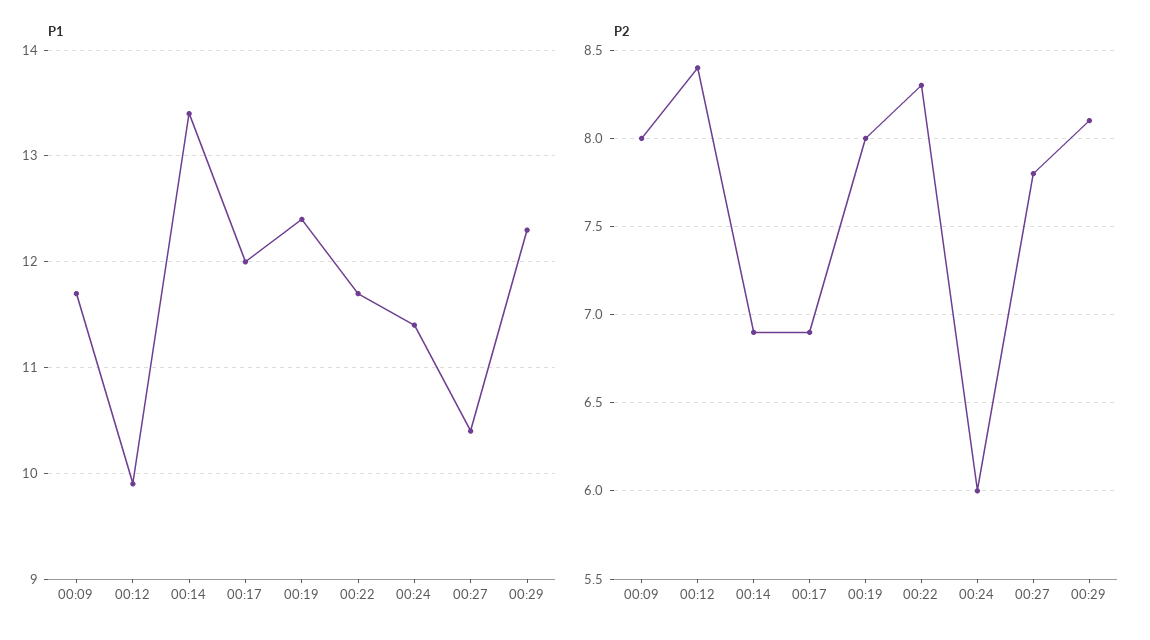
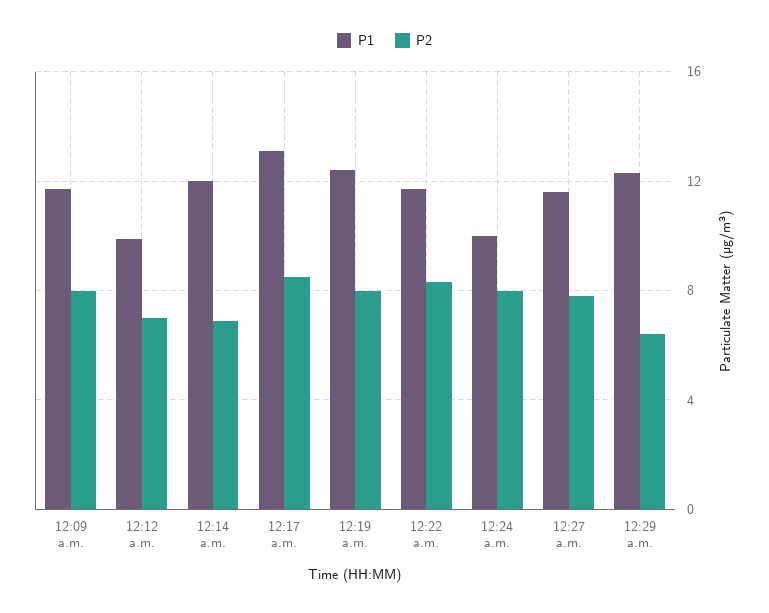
P1, 00:14: 13.4 -> 12
P1, 00:17: 12 -> 13
P1, 00:24: 11.4 -> 10
P1, 00:27: 10.4 -> 11.5
P2, 00:12: 8.4 -> 7
P2, 00:17: 6.9 -> 8.5
P2, 00:24: 6 -> 8
P2, 00:29: 8.1 -> 6.5

